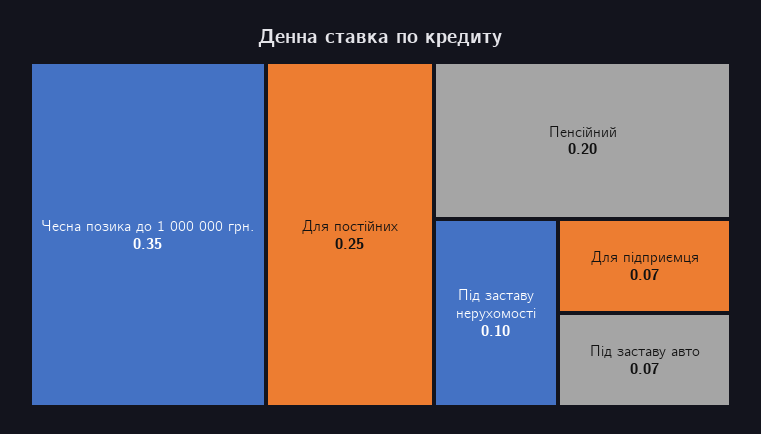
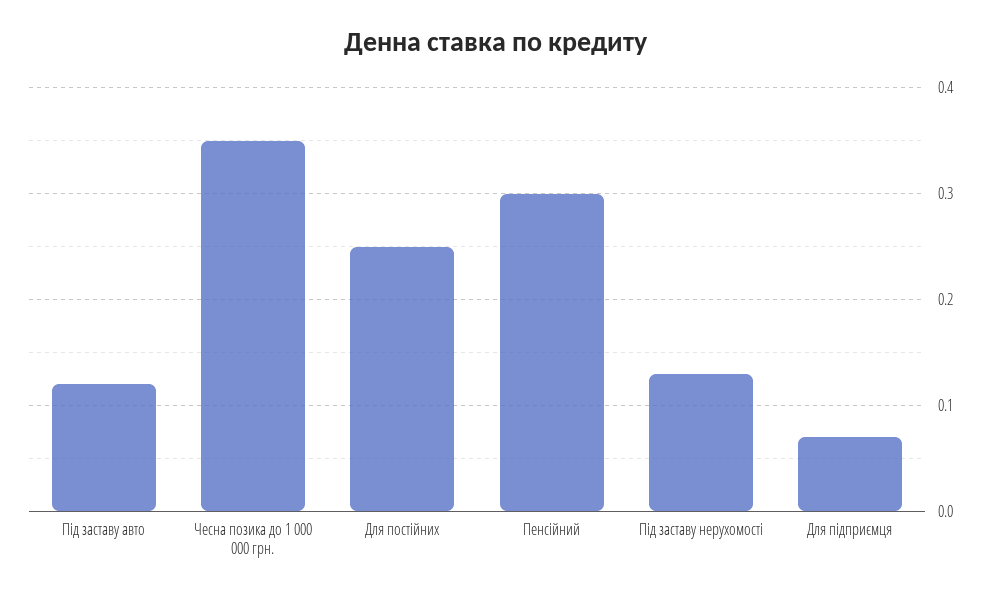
Пенсійний: 0.2 -> 0.3
Під заставу нерухомості: 0.1 -> 0.13
Під заставу авто: 0.07 -> 0.12

